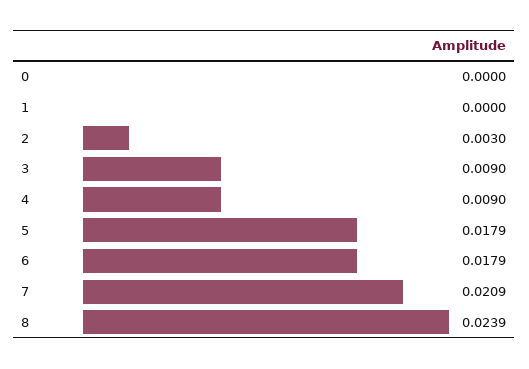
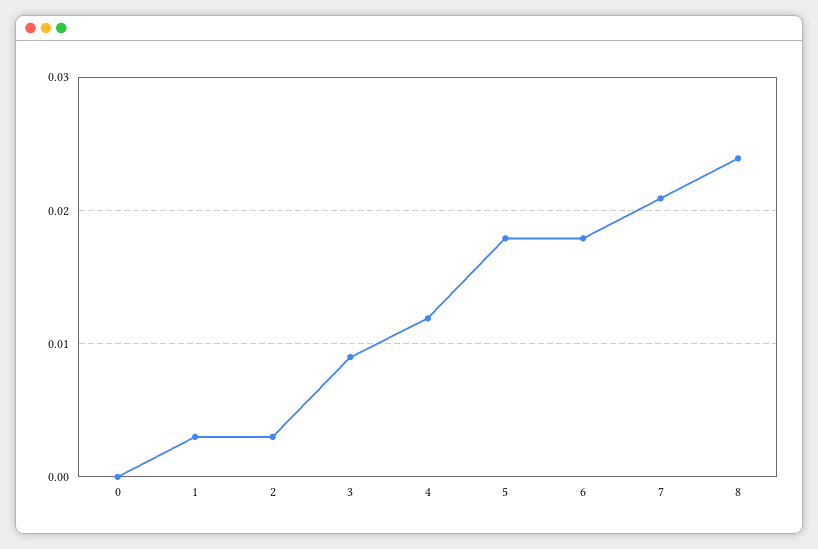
1: 0 -> 0.003
4: 0.009 -> 0.012

